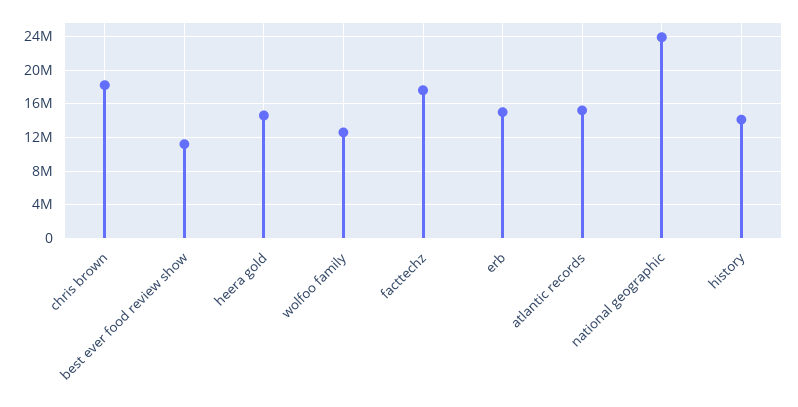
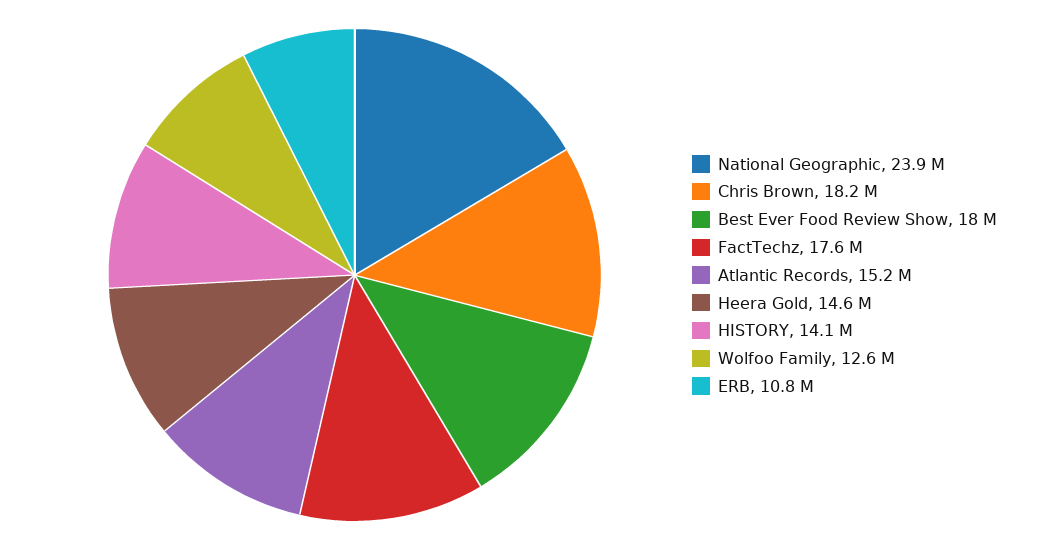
best ever food review show: 11000000 -> 18000000
erb: 15000000 -> 10800000

